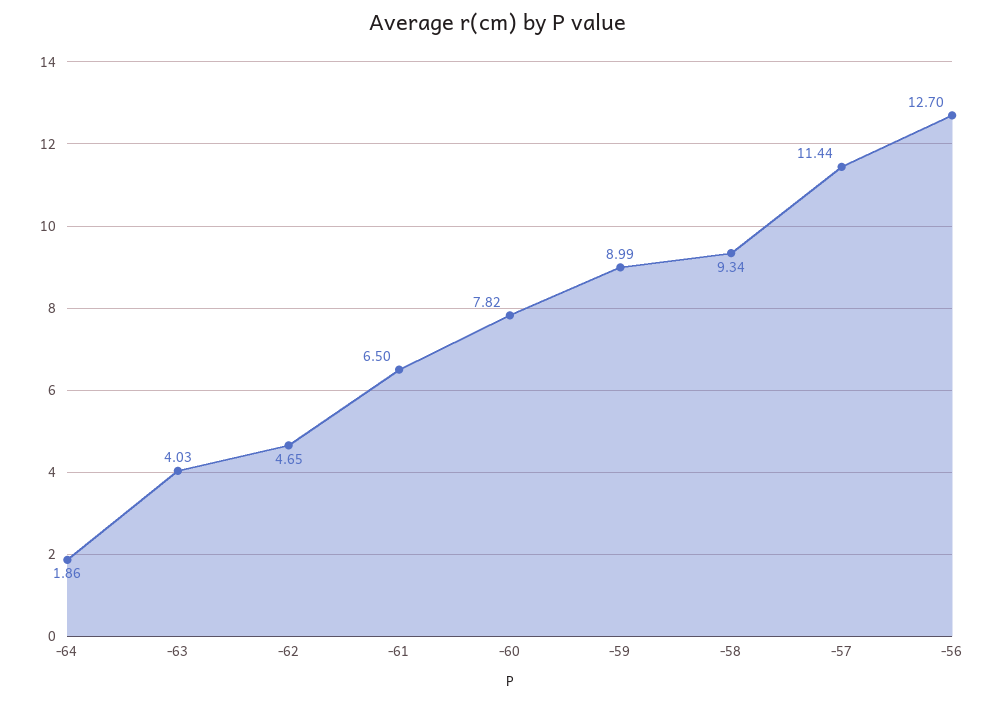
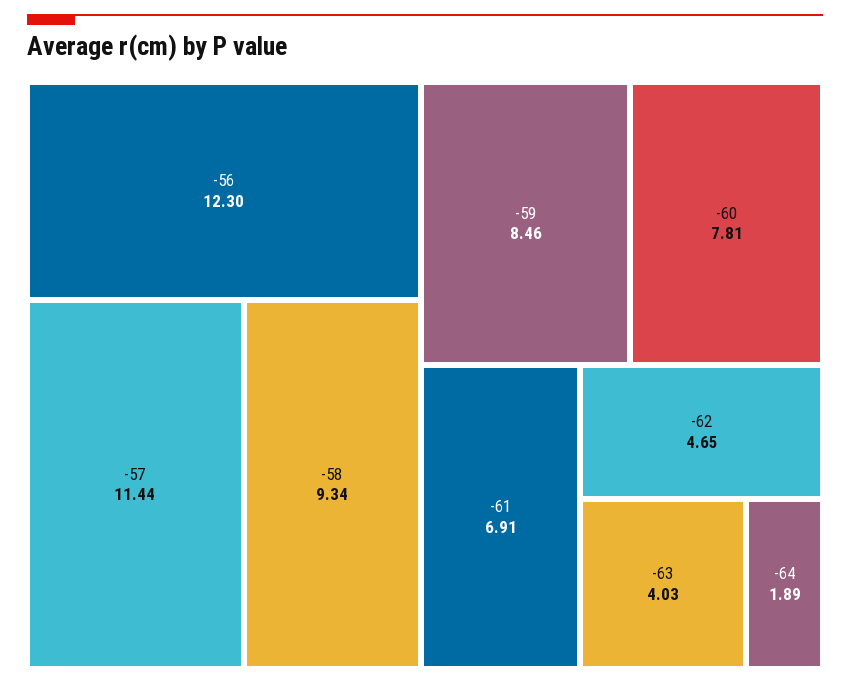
-64: 1.86 -> 1.89
-61: 6.5 -> 6.91
-60: 7.82 -> 7.81
-59: 8.99 -> 8.46
-56: 12.7 -> 12.3

